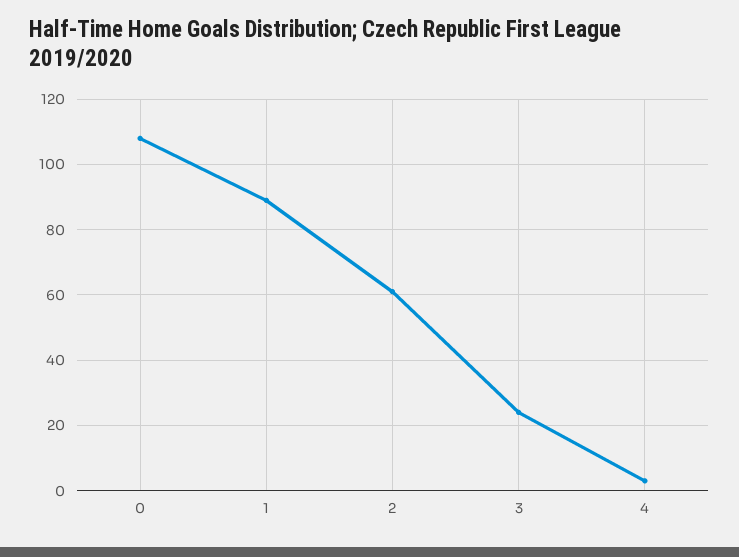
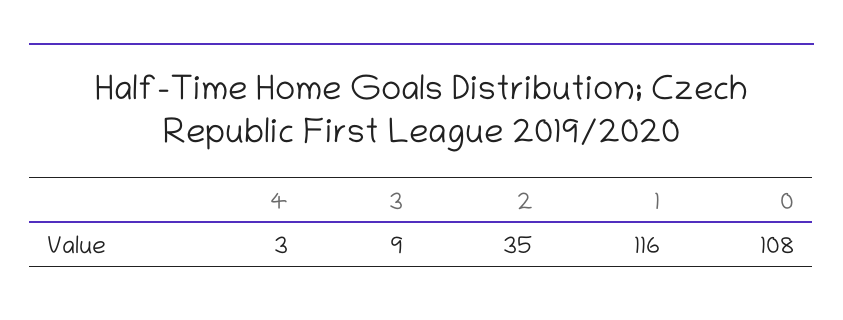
1: 90 -> 116
2: 60 -> 35
3: 25 -> 9

